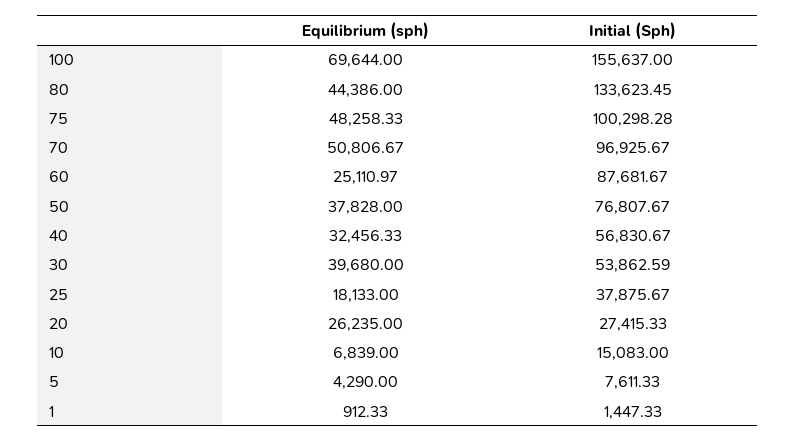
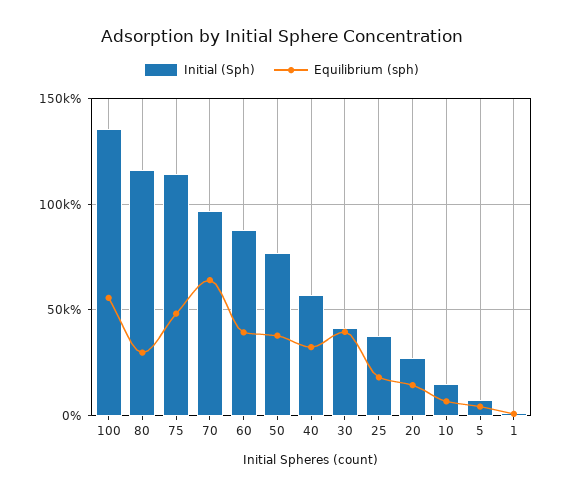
Equilibrium (sph), 100: 69644 -> 55000
Initial (Sph), 100: 155637 -> 135000
Equilibrium (sph), 80: 44386 -> 30000
Initial (Sph), 80: 133623.45 -> 115000
Initial (Sph), 75: 100298.28 -> 115000
Equilibrium (sph), 70: 50806.67 -> 65000
Equilibrium (sph), 60: 25110.97 -> 40000
Initial (Sph), 30: 53862.59 -> 40000
Equilibrium (sph), 20: 26235 -> 15000

